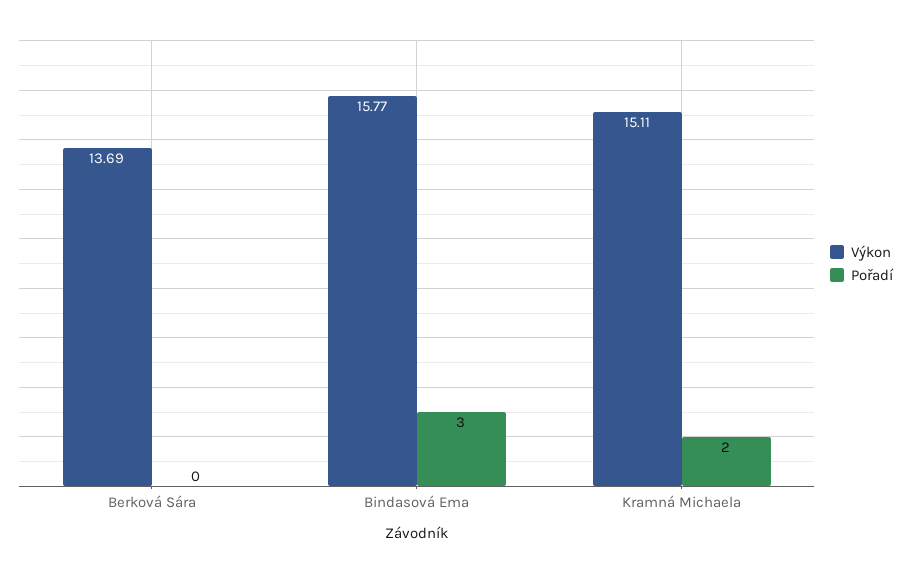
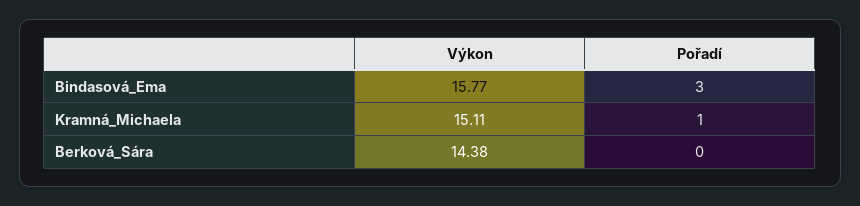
Výkon, Berková Sára: 13.69 -> 14.38
Pořadí, Kramná Michaela: 2 -> 1

